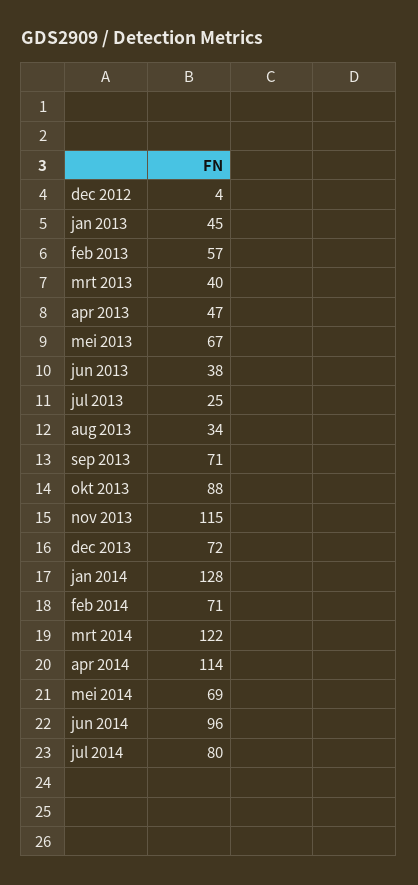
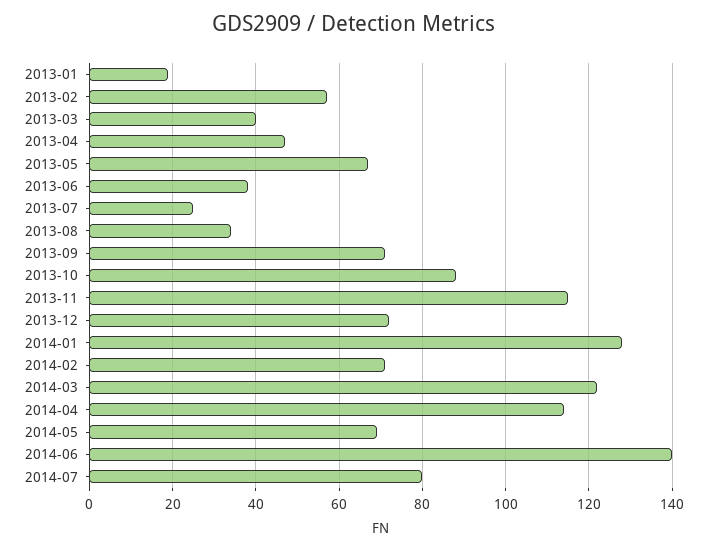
dec 2012: 4 -> none
jan 2013: 45 -> 20
jun 2014: 96 -> 140

